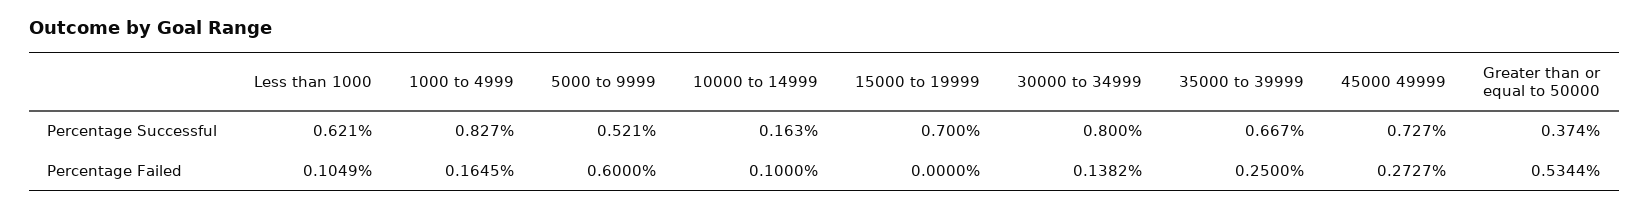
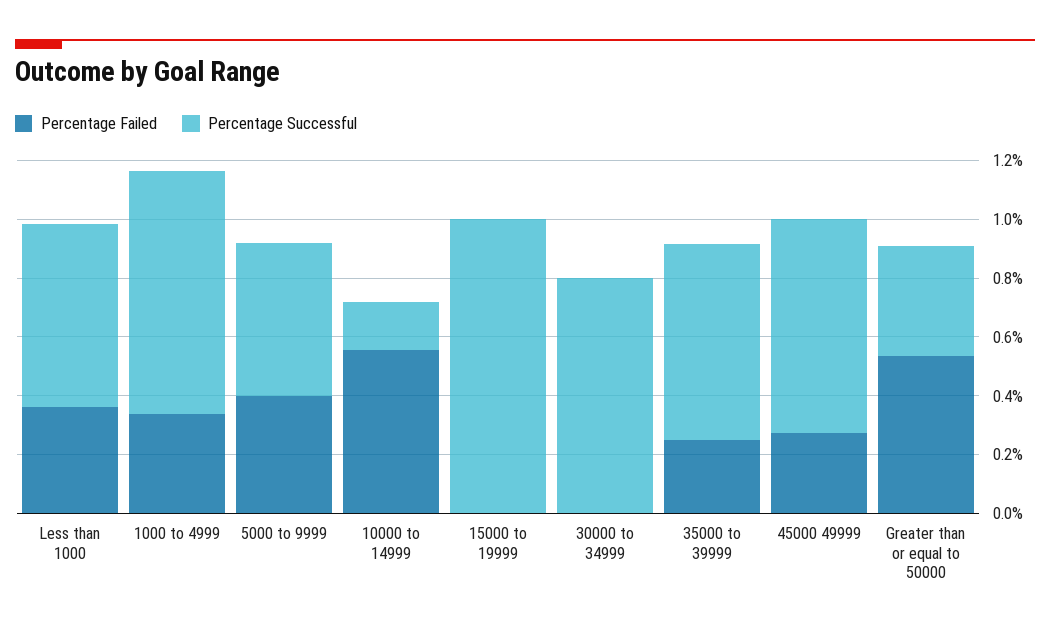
Percentage Successful, 15000 to 19999: 0.7 -> 1
Percentage Failed, Less than 1000: 0.1049 -> 0.35
Percentage Failed, 1000 to 4999: 0.1645 -> 0.35
Percentage Failed, 5000 to 9999: 0.6 -> 0.4
Percentage Failed, 10000 to 14999: 0.1 -> 0.55
Percentage Failed, 30000 to 34999: 0.1382 -> 0

